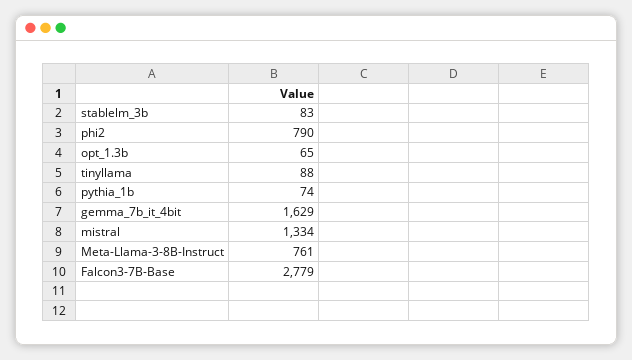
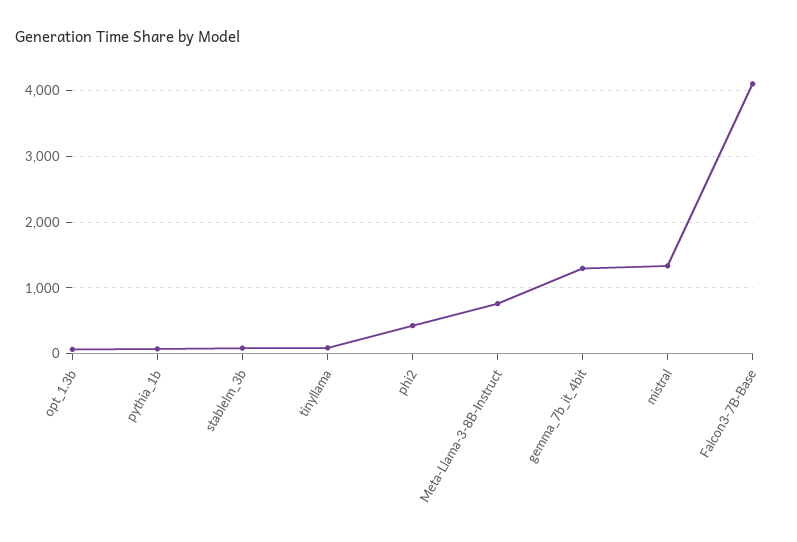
phi2: 790 -> 400
gemma_7b_it_4bit: 1629 -> 1300
Falcon3-7B-Base: 2779 -> 4100

